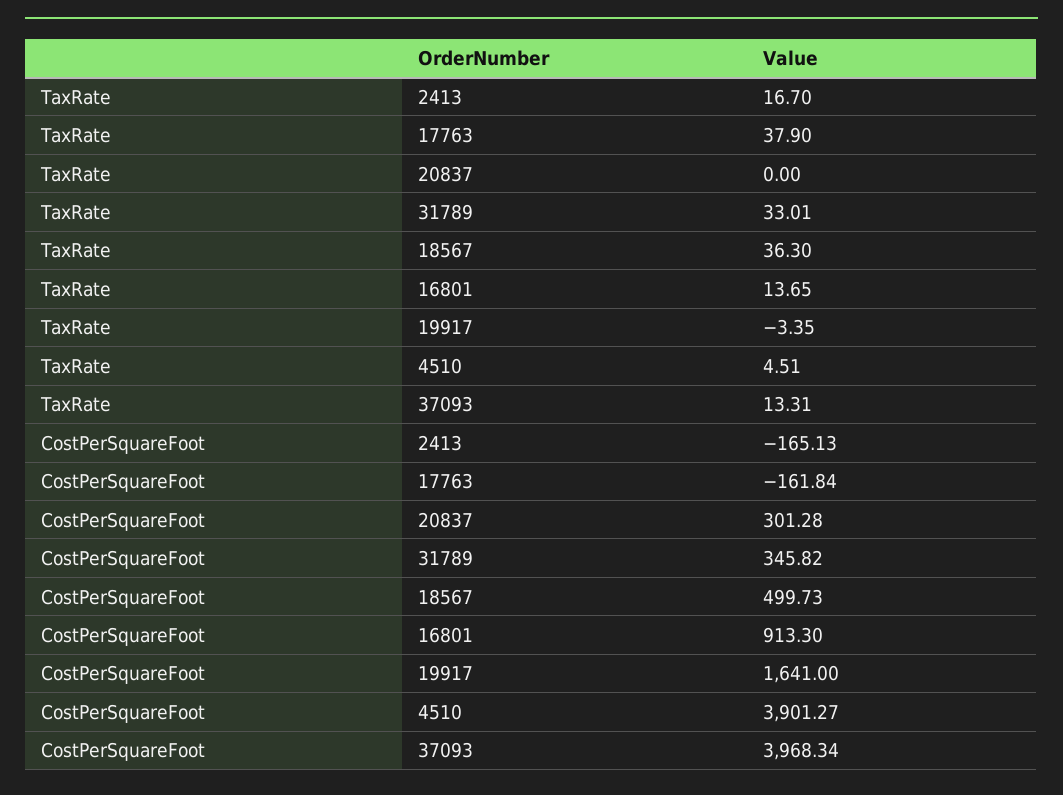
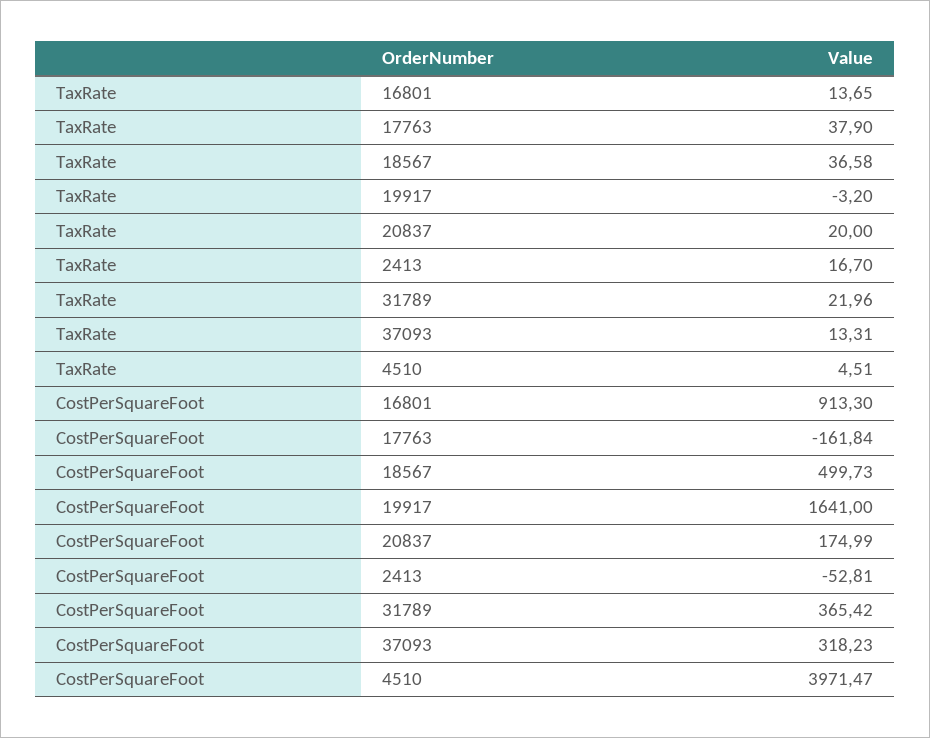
TaxRate, 20837: 0 -> 20
TaxRate, 31789: 33.01 -> 21.96
TaxRate, 18567: 36.3 -> 36.58
TaxRate, 19917: -3.35 -> -3.2
CostPerSquareFoot, 2413: -165.13 -> -52.81
CostPerSquareFoot, 20837: 301.28 -> 174.99
CostPerSquareFoot, 31789: 345.82 -> 365.42
CostPerSquareFoot, 4510: 3901.27 -> 3971.47
CostPerSquareFoot, 37093: 3968.34 -> 318.23

